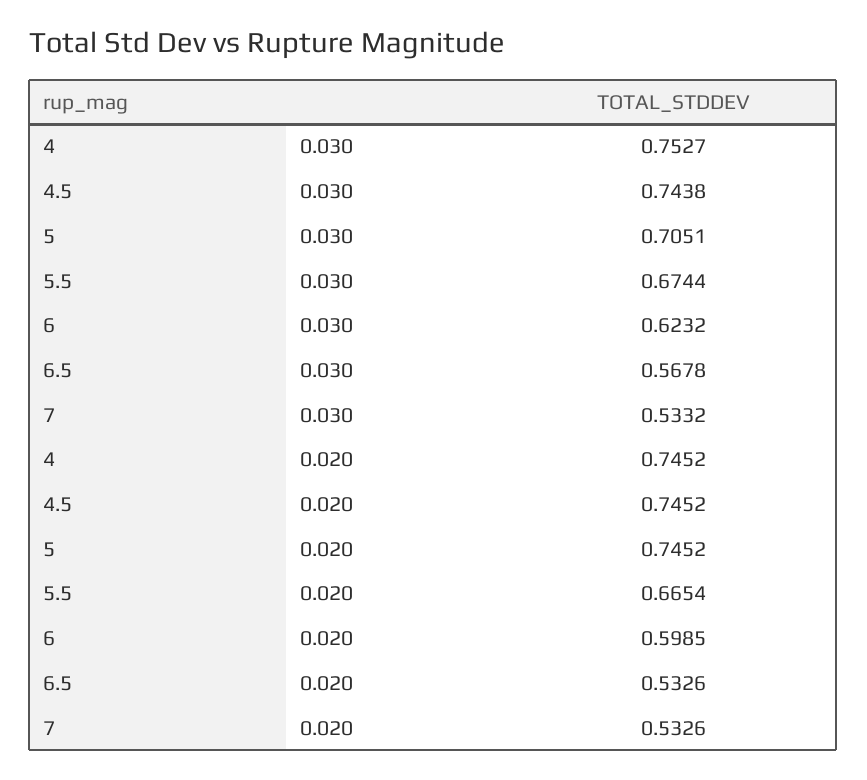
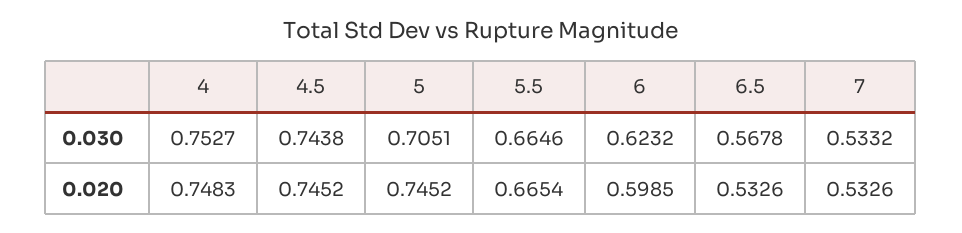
5.5, 0.030: 0.6744 -> 0.6646
4, 0.020: 0.7452 -> 0.7483

